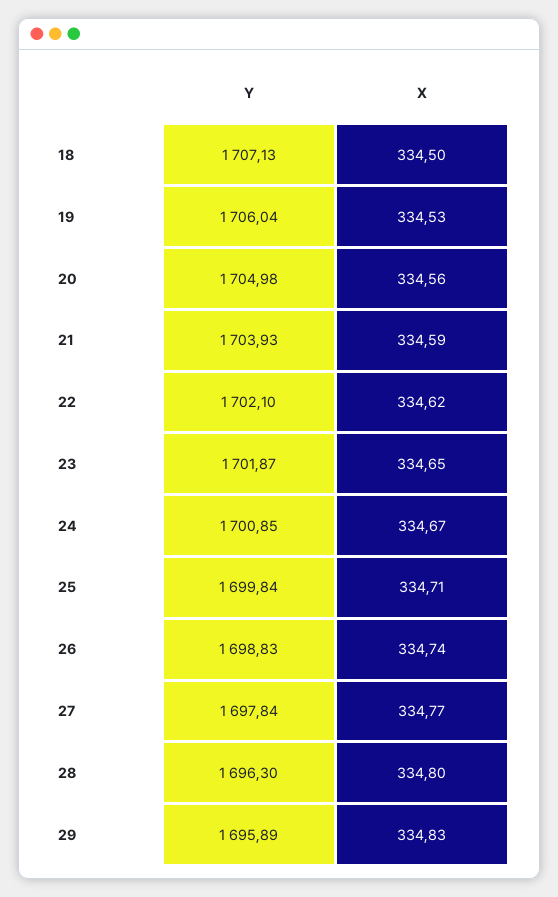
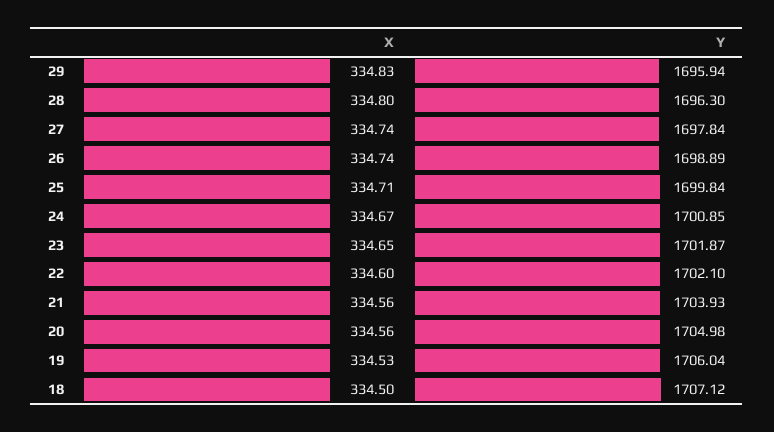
Y, 18: 1707.13 -> 1707.12
X, 21: 334.59 -> 334.56
X, 22: 334.62 -> 334.6
Y, 26: 1698.83 -> 1698.89
X, 27: 334.77 -> 334.74
Y, 29: 1695.89 -> 1695.94

